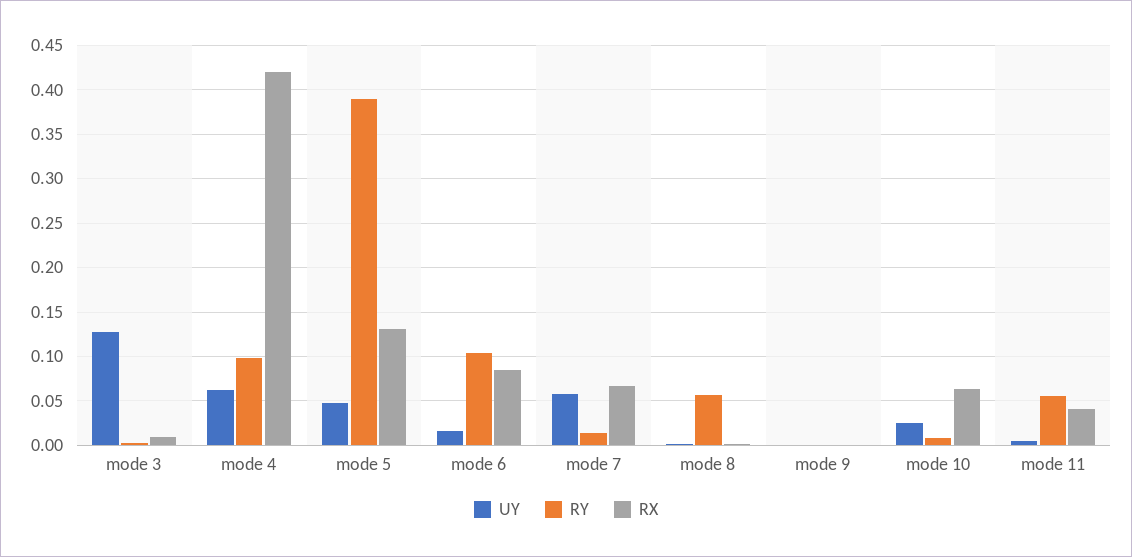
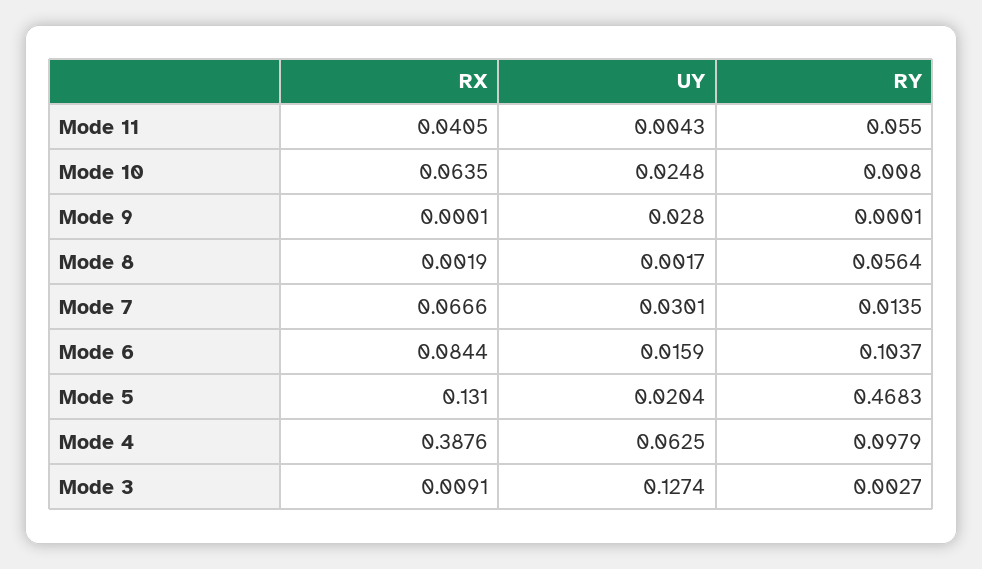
RX, mode 4: 0.42 -> 0.3876
UY, mode 5: 0.05 -> 0.0204
RY, mode 5: 0.39 -> 0.4683
UY, mode 7: 0.06 -> 0.0301
UY, mode 9: 0 -> 0.028

